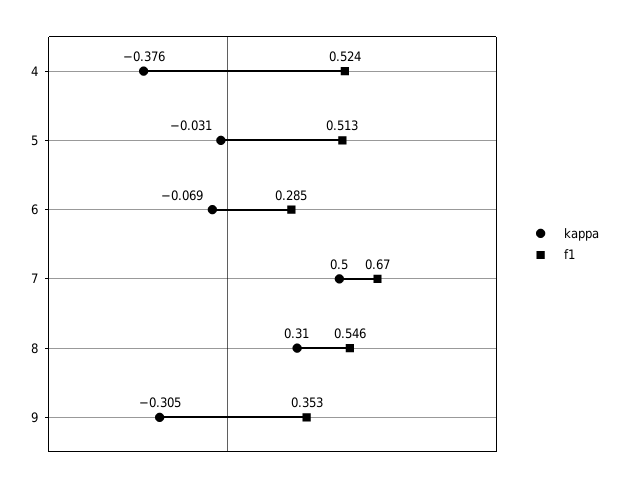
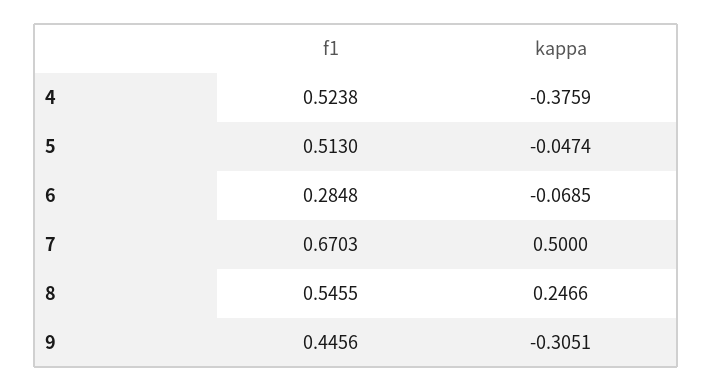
kappa, 5: -0.031 -> -0.0474
kappa, 8: 0.31 -> 0.2466
f1, 9: 0.353 -> 0.4456

